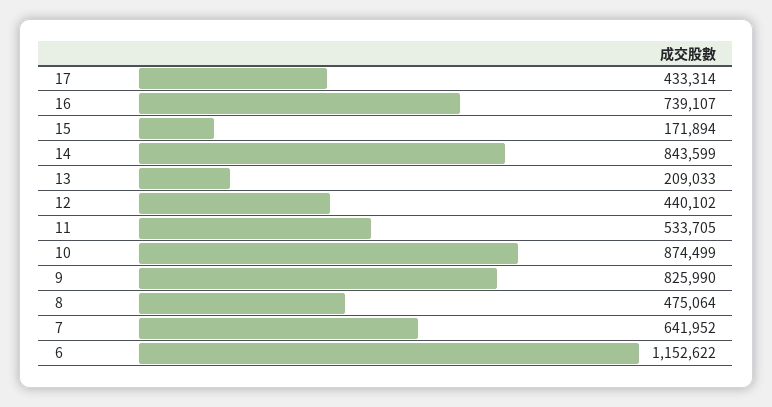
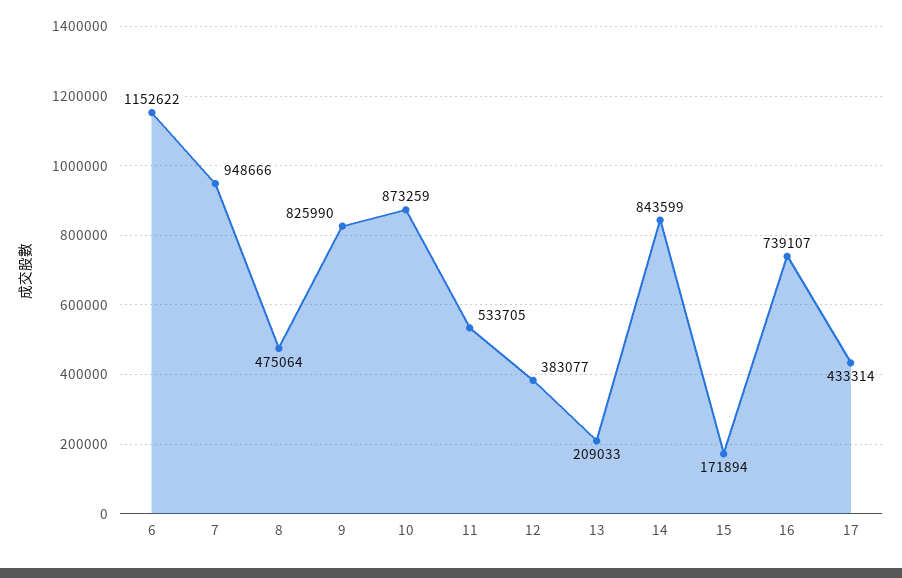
12: 440102 -> 383077
10: 874499 -> 873259
7: 641952 -> 948666

